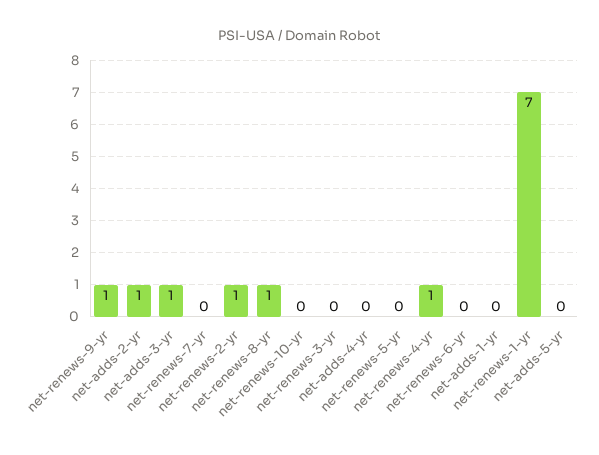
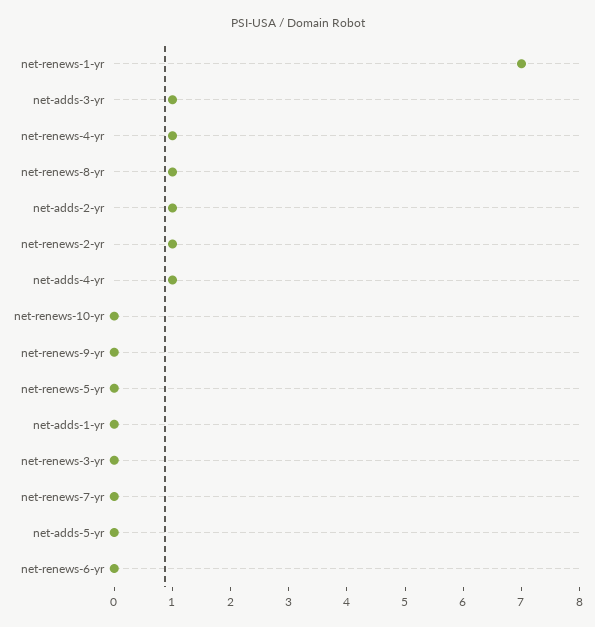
net-renews-9-yr: 1 -> 0
net-adds-4-yr: 0 -> 1

